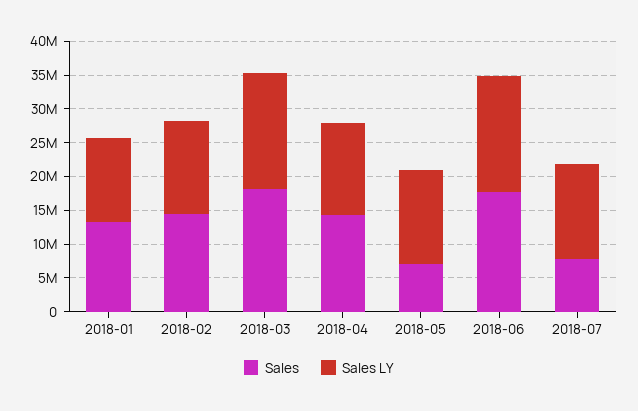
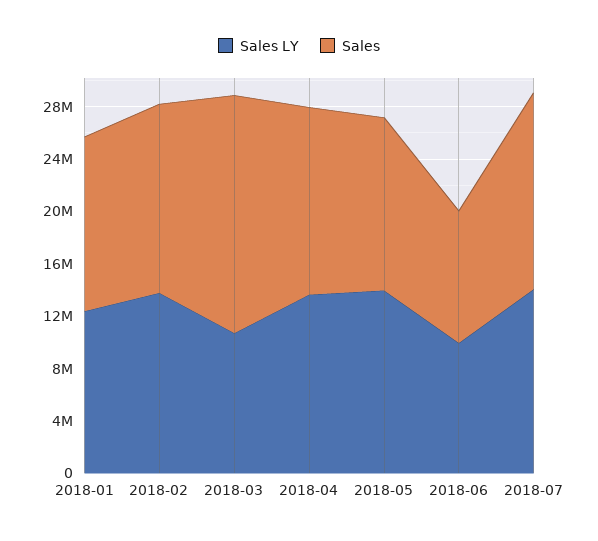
Sales LY, 2018-03: 17500000 -> 11000000
Sales, 2018-05: 7500000 -> 13000000
Sales, 2018-06: 17500000 -> 10000000
Sales LY, 2018-06: 17500000 -> 10000000
Sales, 2018-07: 7500000 -> 15000000

